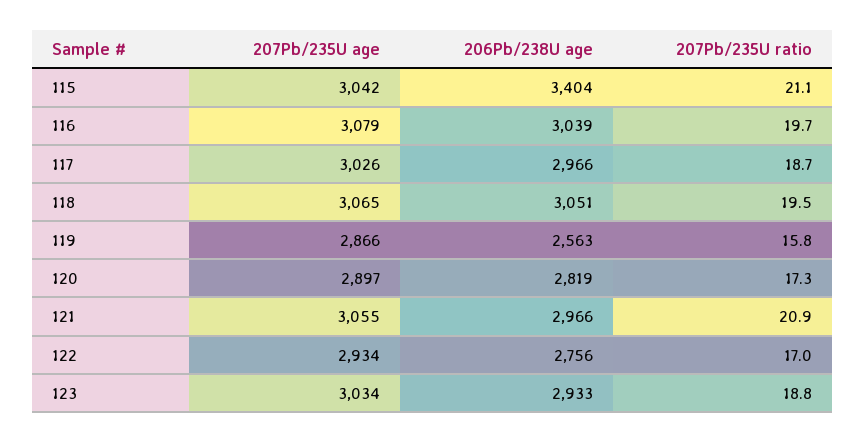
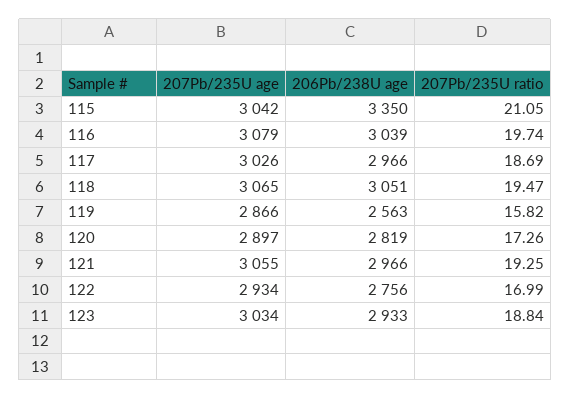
206Pb/238U age, 115: 3404 -> 3350
207Pb/235U ratio, 121: 20.9 -> 19.25

